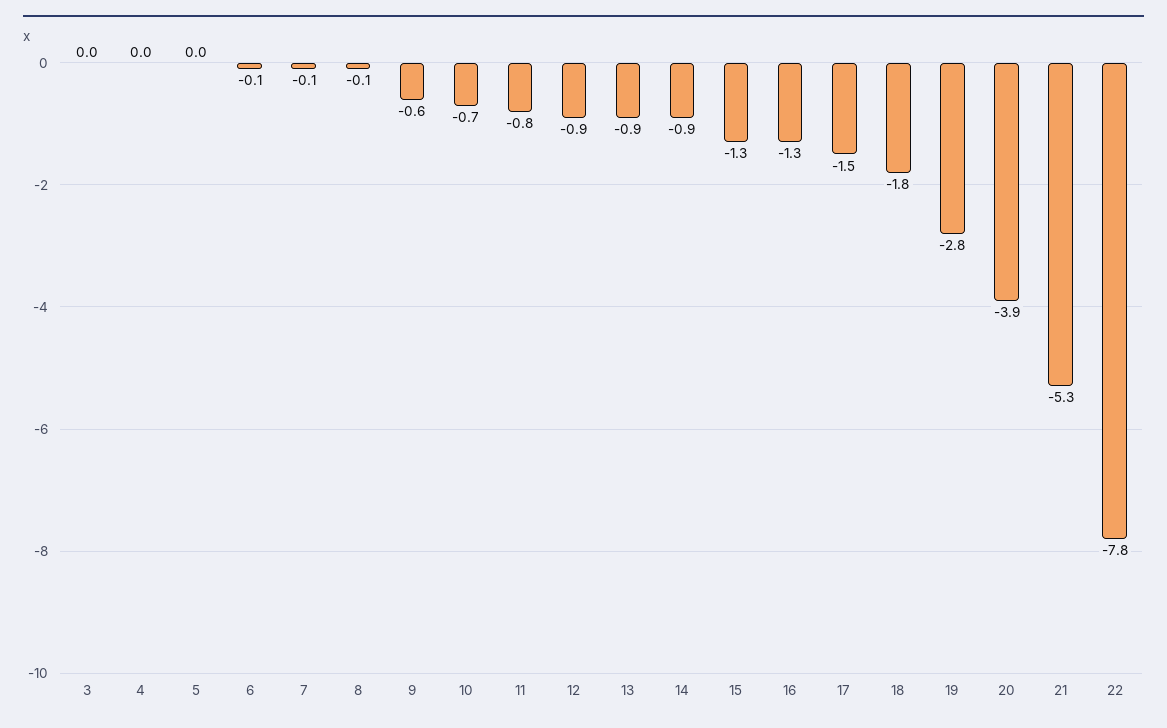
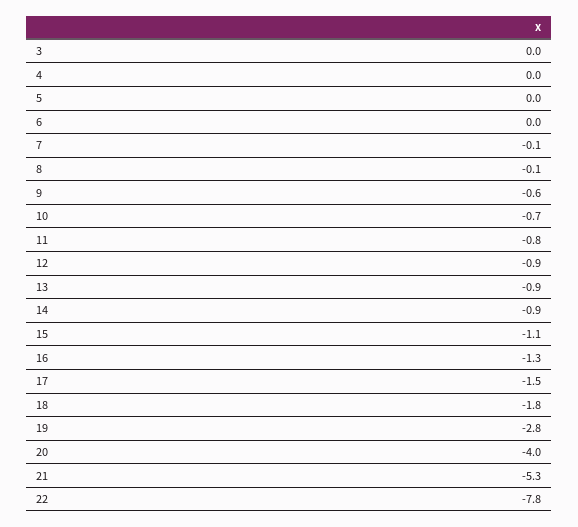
6: -0.1 -> 0
15: -1.3 -> -1.1
20: -3.9 -> -4

